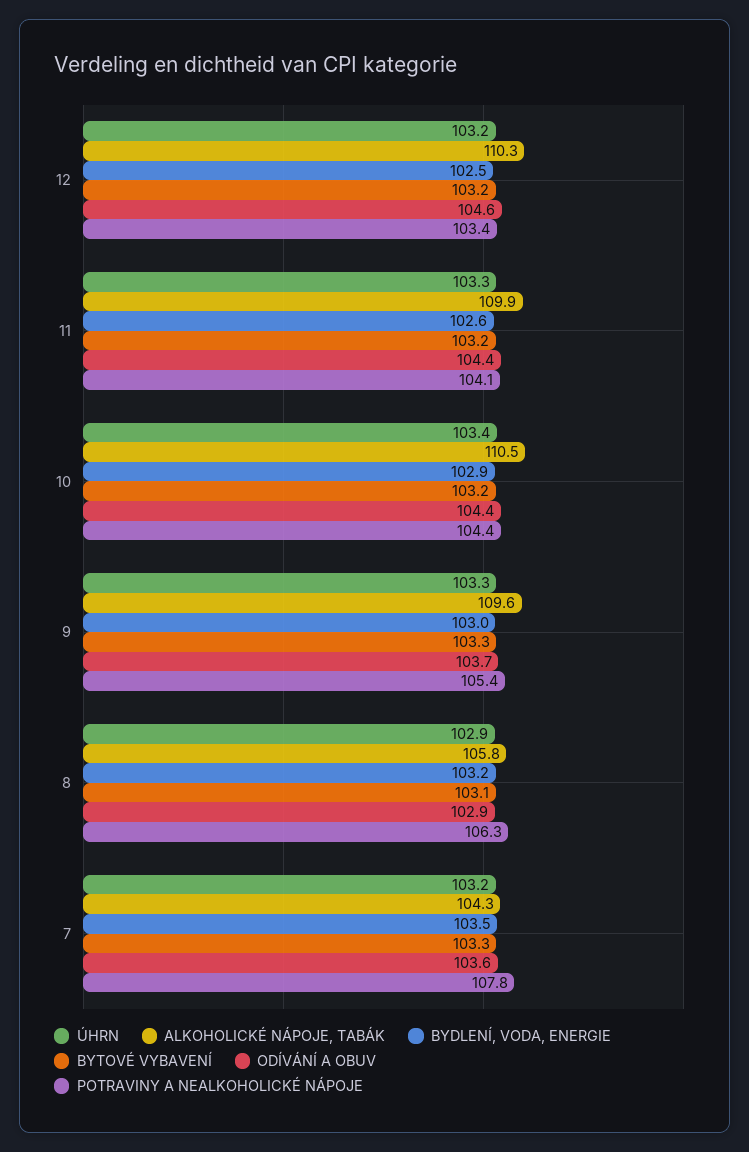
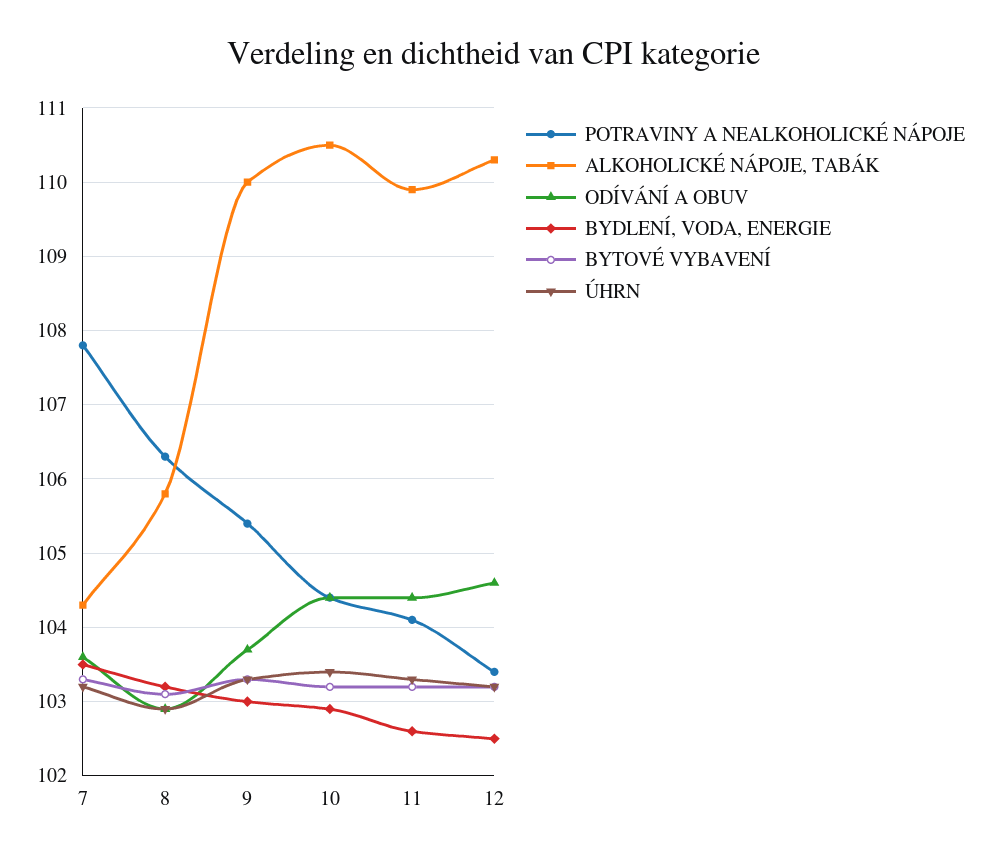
ALKOHOLICKÉ NÁPOJE, TABÁK, 9: 109.6 -> 110

